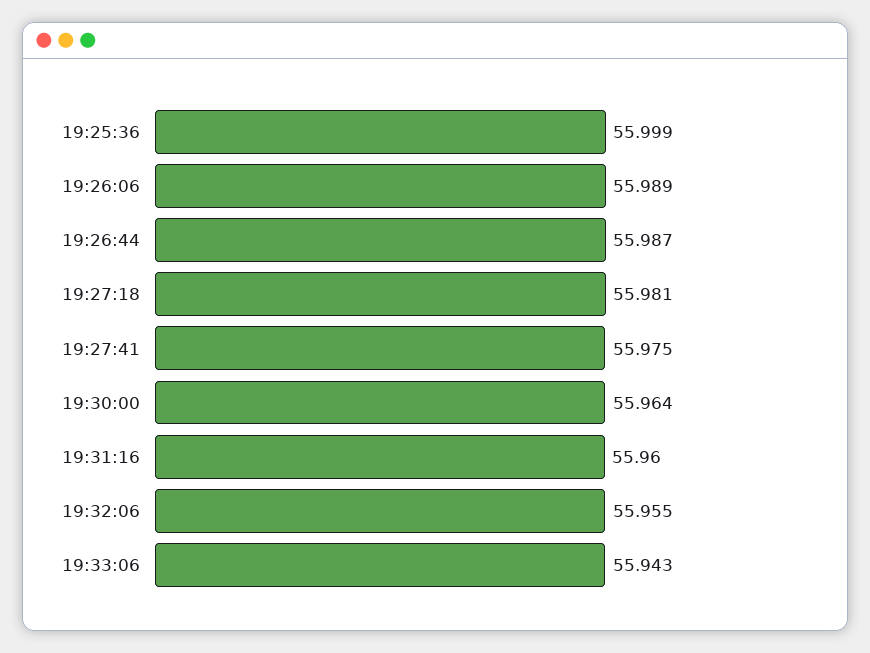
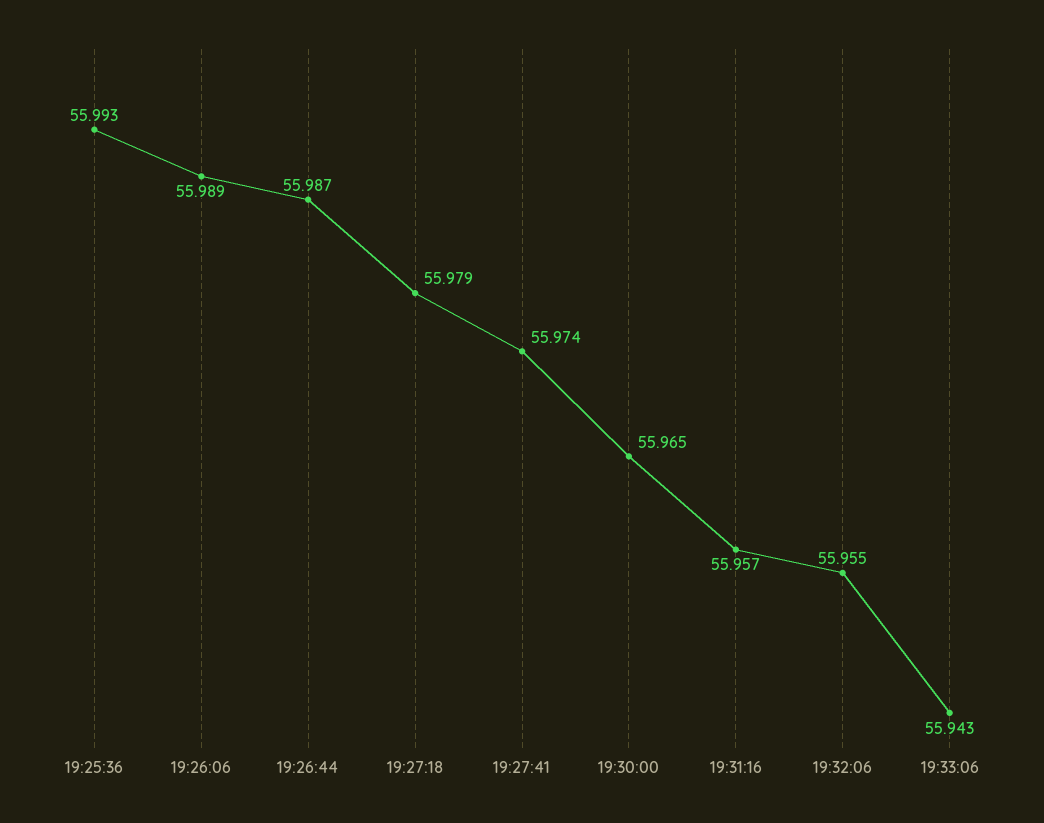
19:25:36: 55.999 -> 55.993
19:27:18: 55.981 -> 55.979
19:27:41: 55.975 -> 55.974
19:30:00: 55.964 -> 55.965
19:31:16: 55.96 -> 55.957

